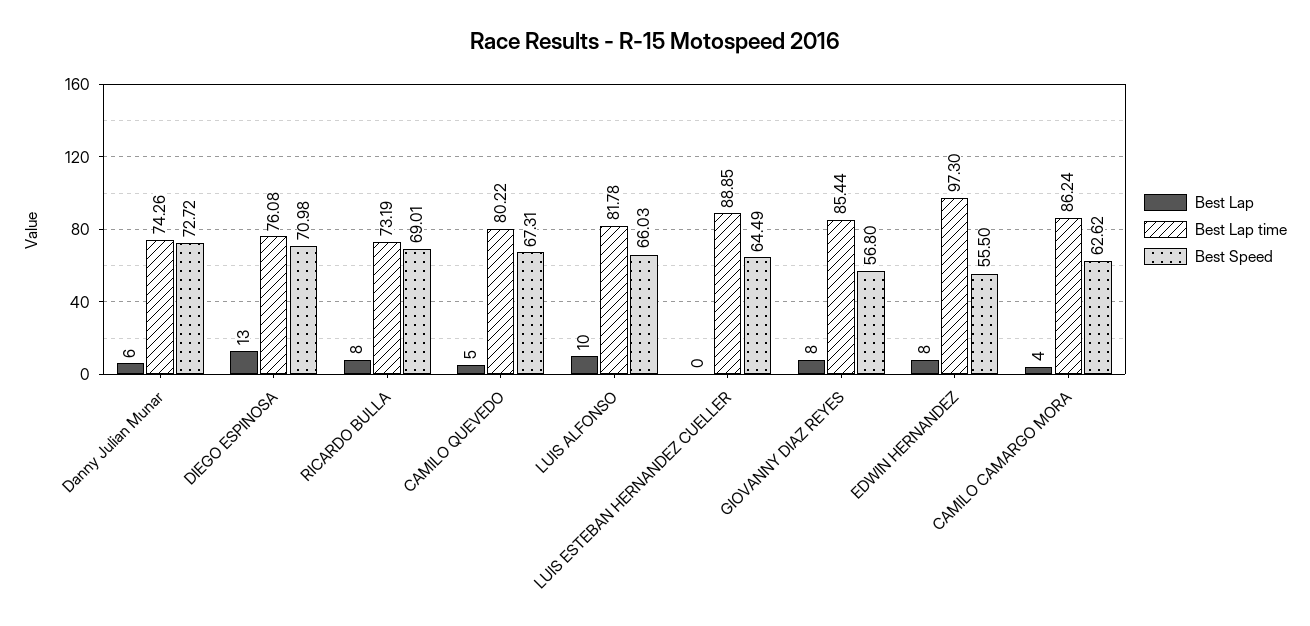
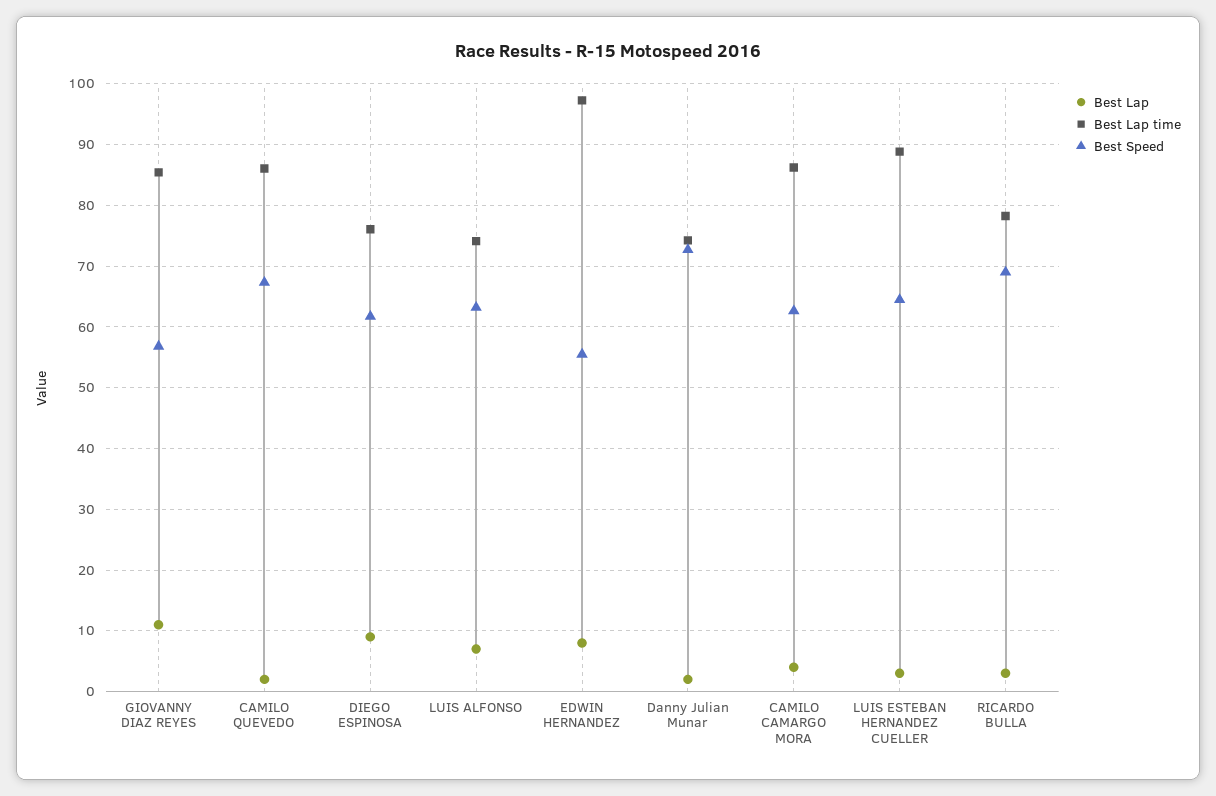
Best Lap, Danny Julian Munar: 6 -> 2
Best Lap, DIEGO ESPINOSA: 13 -> 9
Best Speed, DIEGO ESPINOSA: 70.98 -> 62
Best Lap, RICARDO BULLA: 8 -> 3
Best Lap time, RICARDO BULLA: 73.19 -> 78
Best Lap, CAMILO QUEVEDO: 5 -> 2
Best Lap time, CAMILO QUEVEDO: 80.22 -> 86
Best Lap, LUIS ALFONSO: 10 -> 7
Best Lap time, LUIS ALFONSO: 81.78 -> 74
Best Speed, LUIS ALFONSO: 66.03 -> 63
Best Lap, LUIS ESTEBAN HERNANDEZ CUELLER: 0 -> 3
Best Lap, GIOVANNY DIAZ REYES: 8 -> 11

